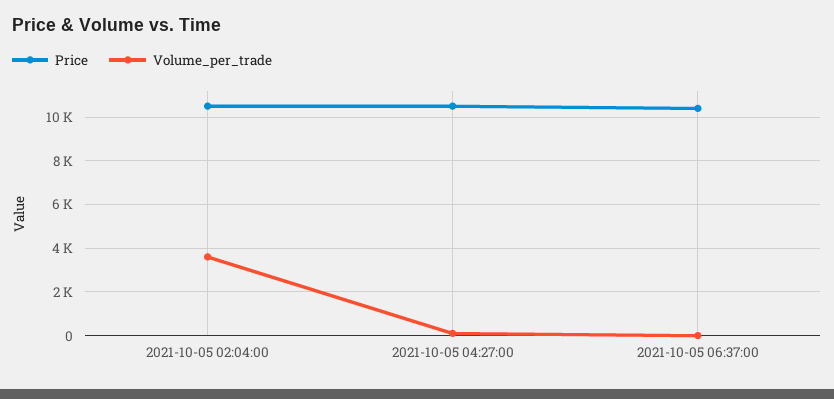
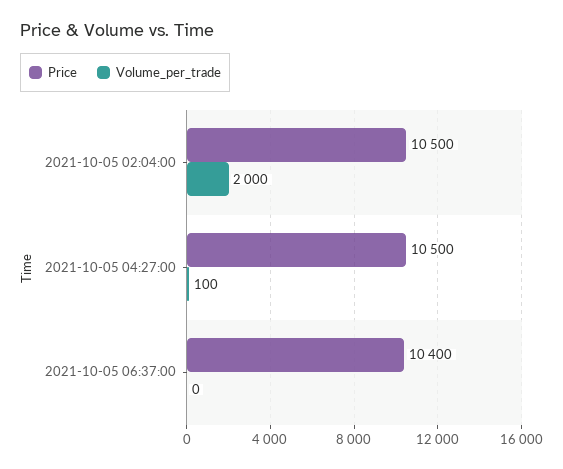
Volume_per_trade, 2021-10-05 02:04:00: 3500 -> 2000

